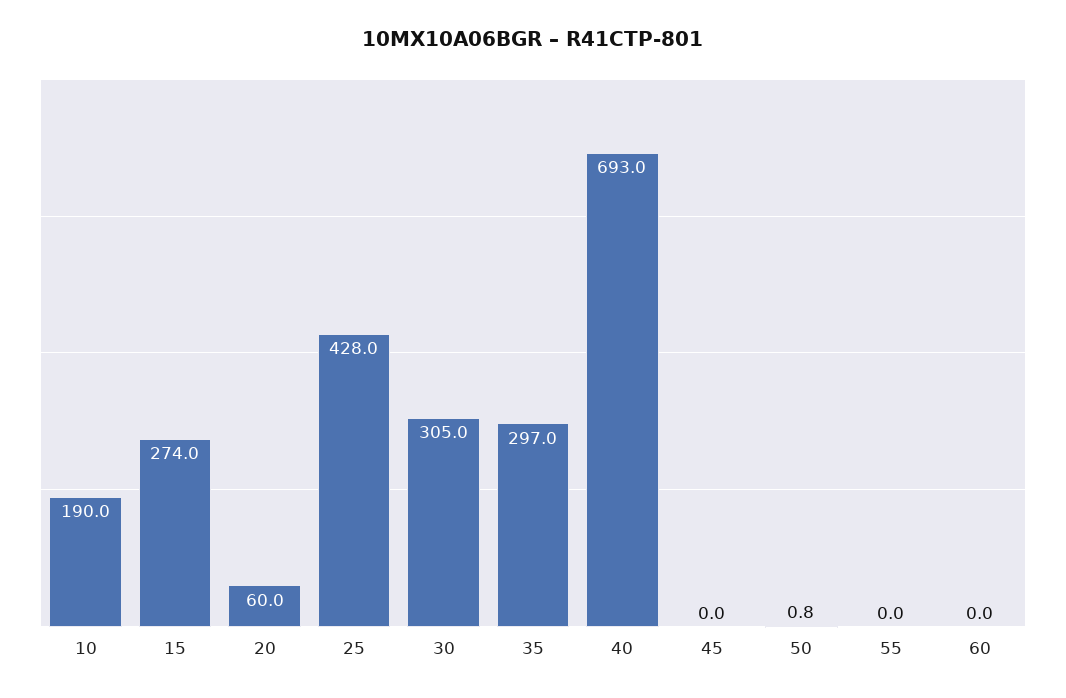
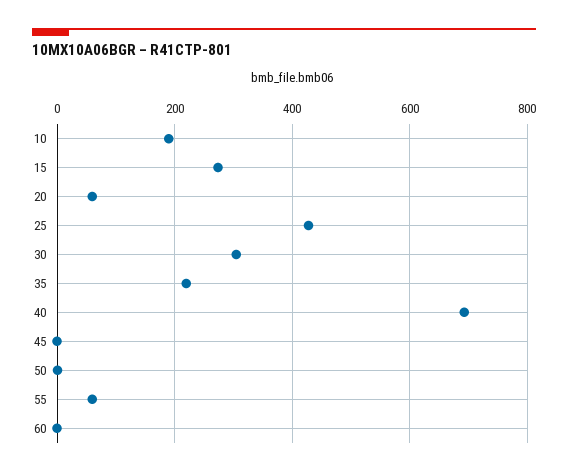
35: 297 -> 220
55: 0 -> 60

